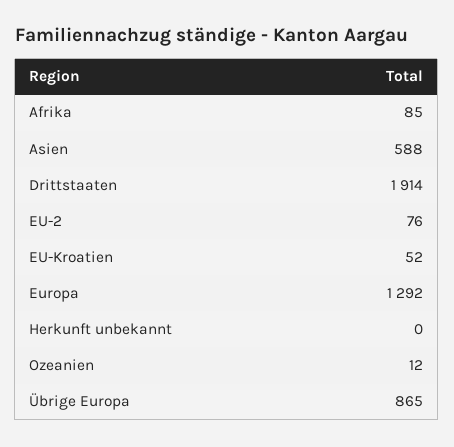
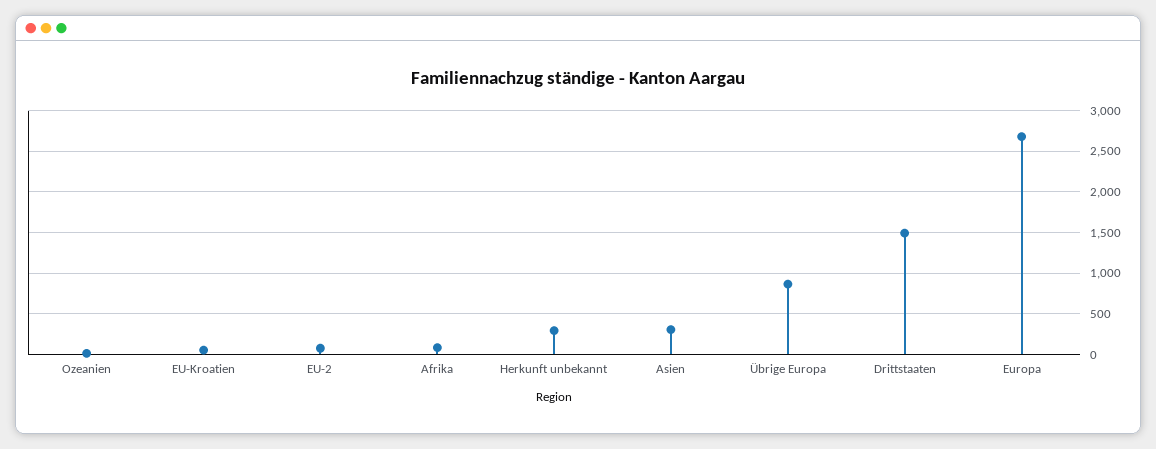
Asien: 588 -> 300
Drittstaaten: 1914 -> 1500
Europa: 1292 -> 2700
Herkunft unbekannt: 0 -> 300

